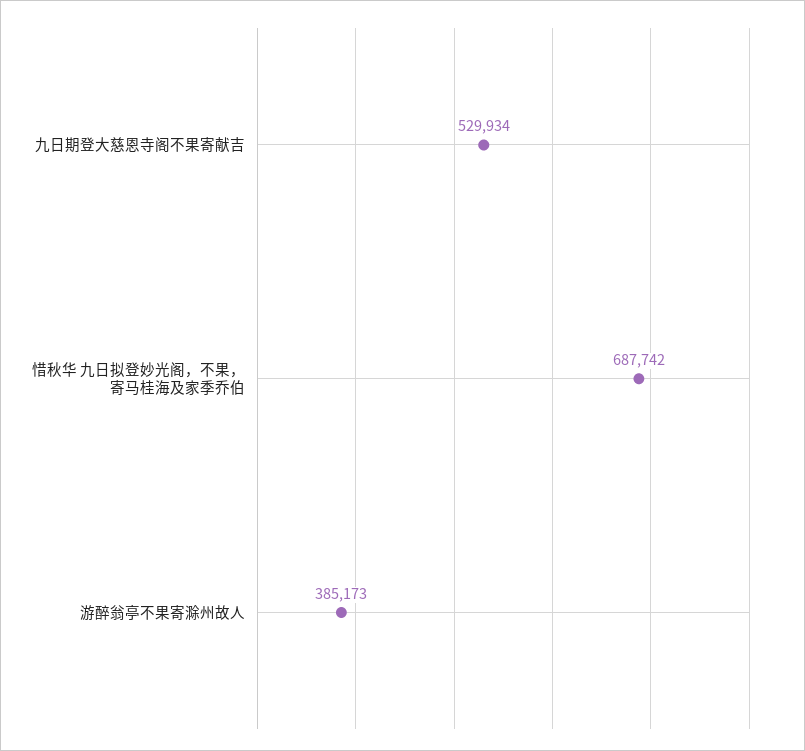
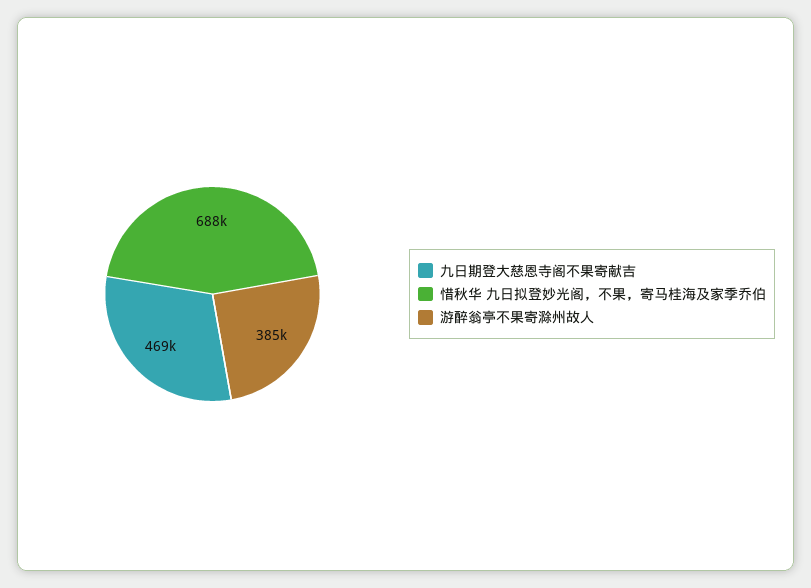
九日期登大慈恩寺阁不果寄献吉: 529934 -> 469000

